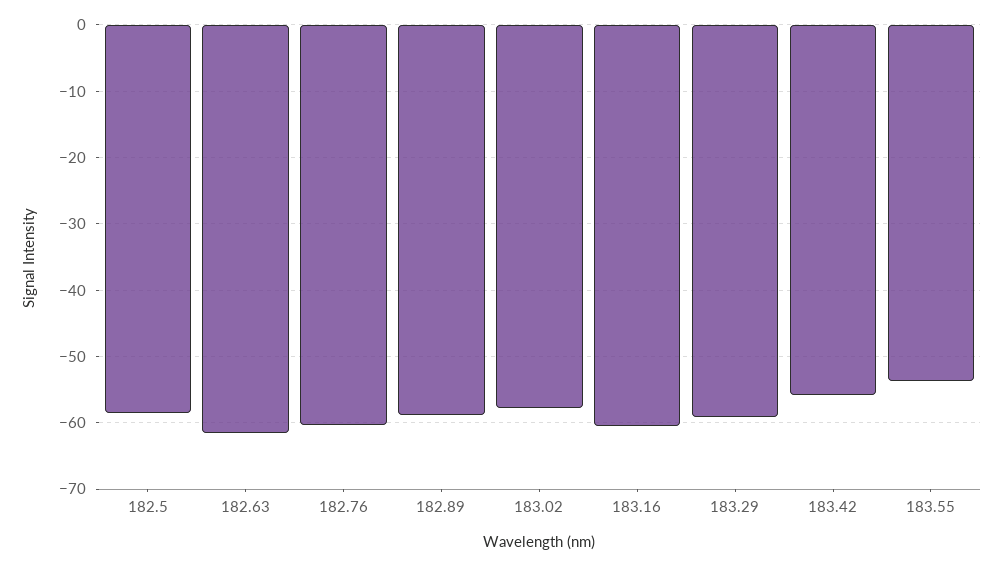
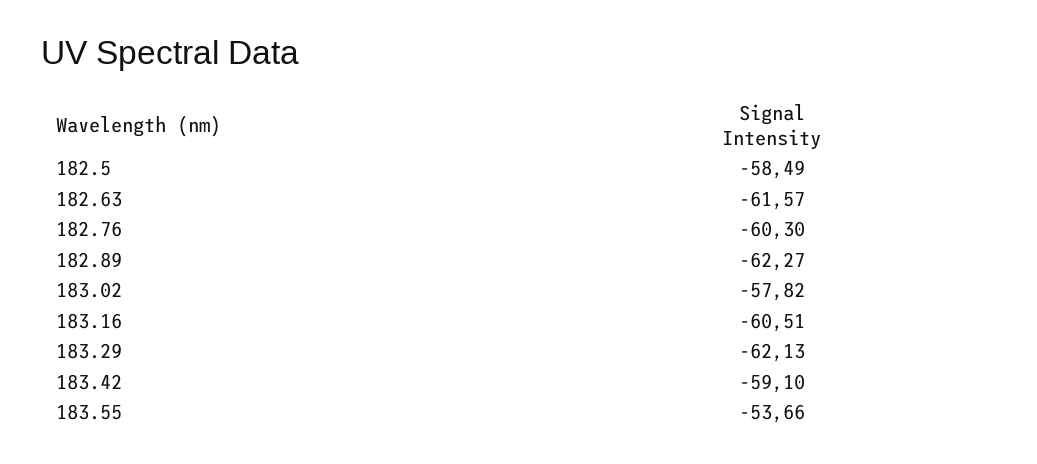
182.89: -59 -> -62.27
183.29: -59 -> -62.13
183.42: -56 -> -59.1

